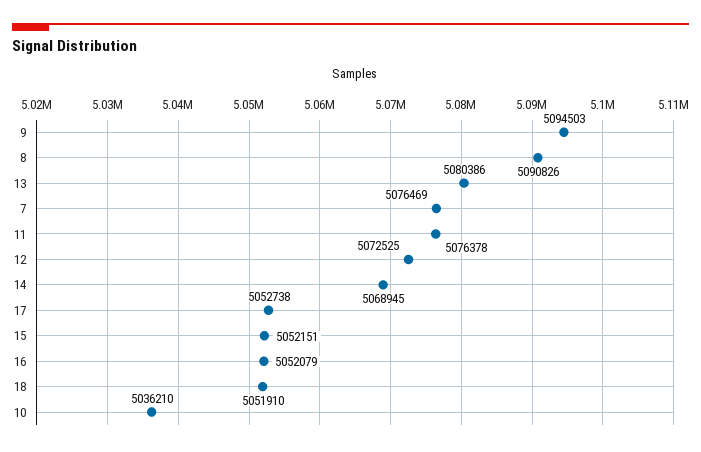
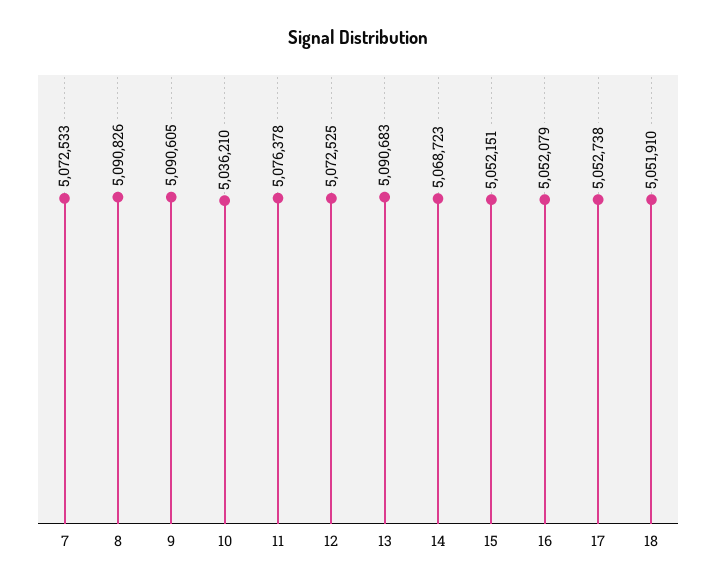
9: 5094503 -> 5090605
13: 5080386 -> 5090683
7: 5076469 -> 5072533
14: 5068945 -> 5068723

